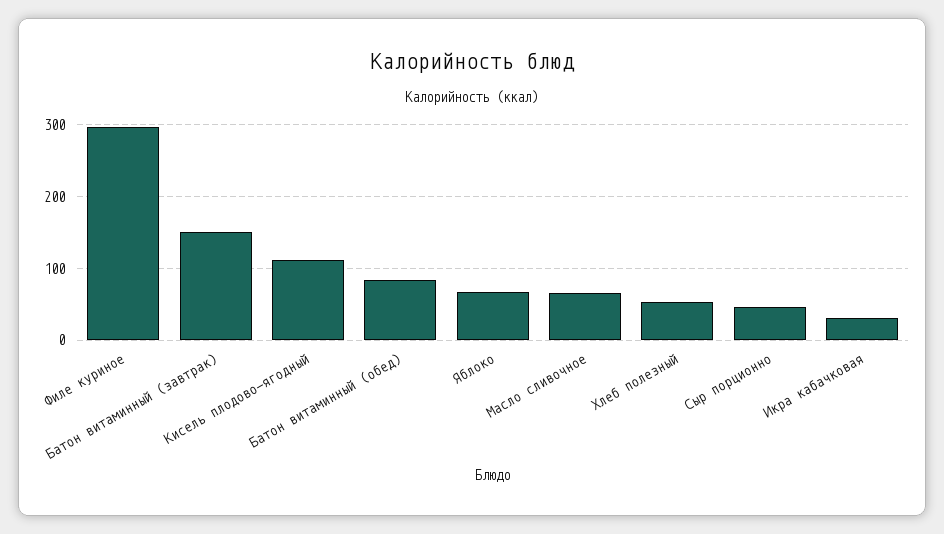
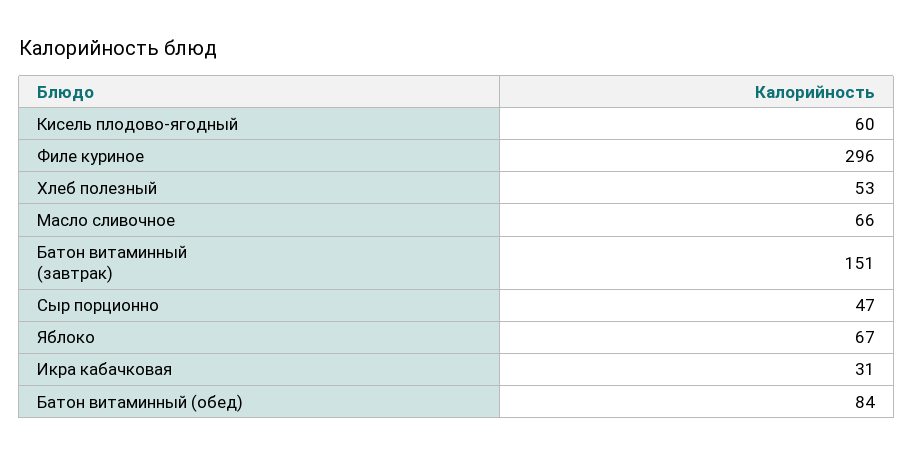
Кисель плодово-ягодный: 110 -> 60

